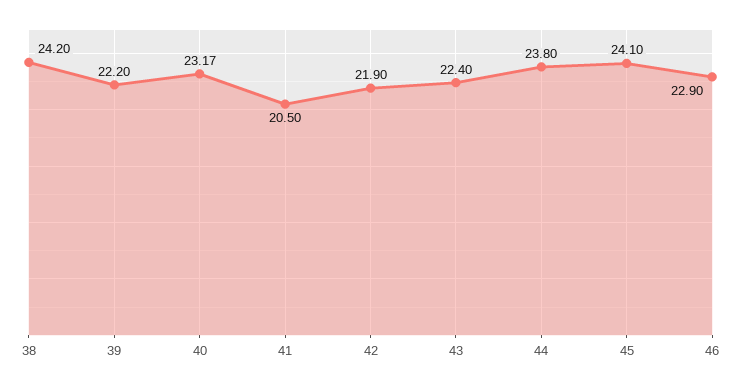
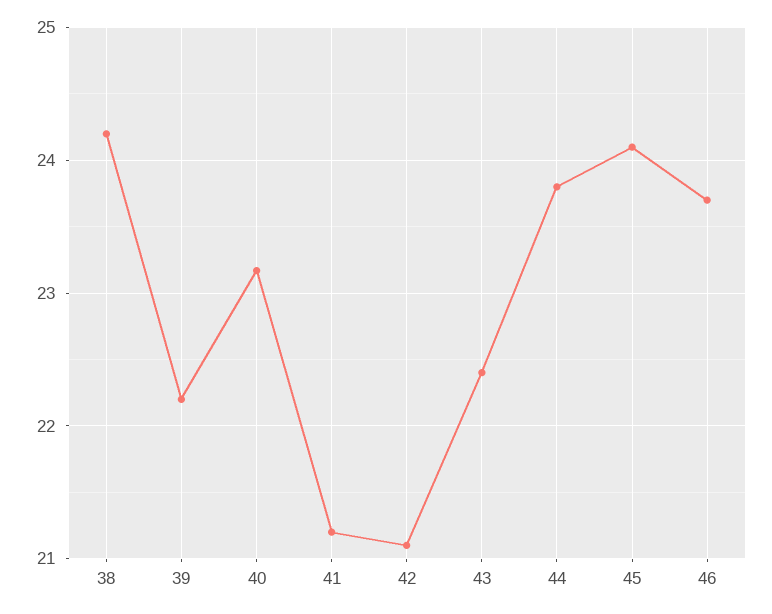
41: 20.5 -> 21.2
42: 21.9 -> 21.1
46: 22.9 -> 23.7

